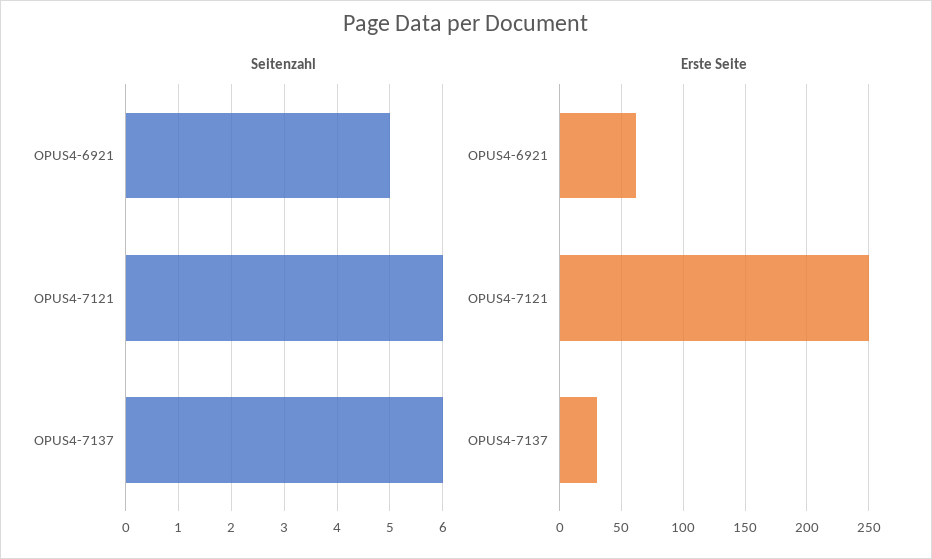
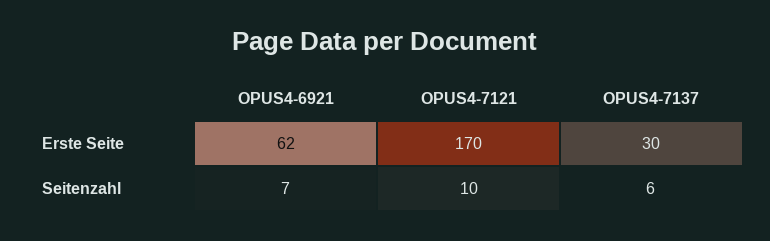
Seitenzahl, OPUS4-6921: 5 -> 7
Seitenzahl, OPUS4-7121: 6 -> 10
Erste Seite, OPUS4-7121: 250 -> 170

